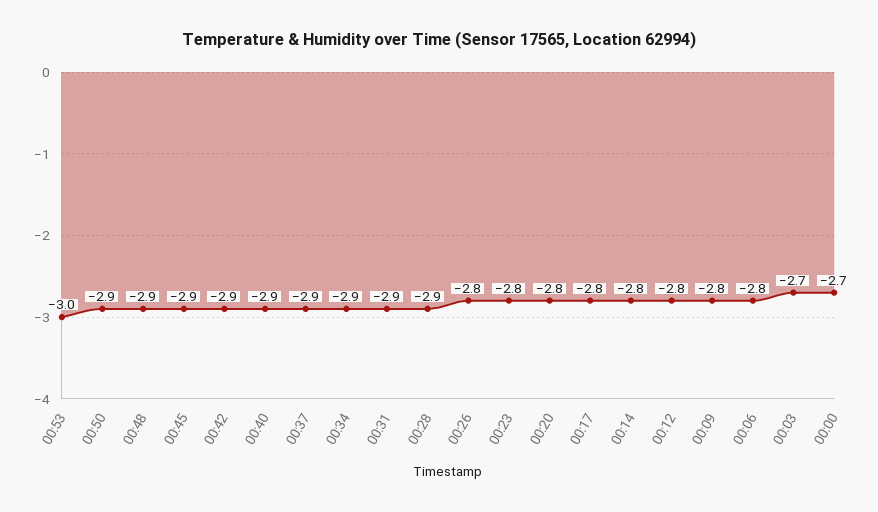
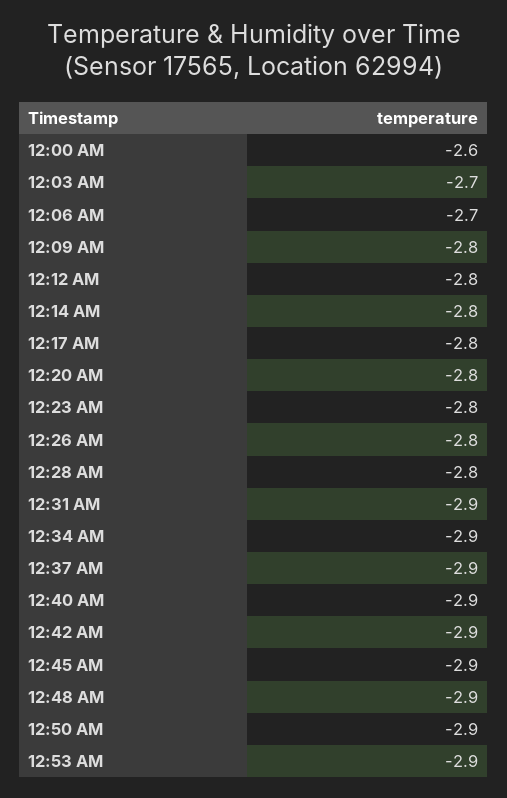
00:53: -3 -> -2.9
00:28: -2.9 -> -2.8
00:06: -2.8 -> -2.7
00:00: -2.7 -> -2.6

